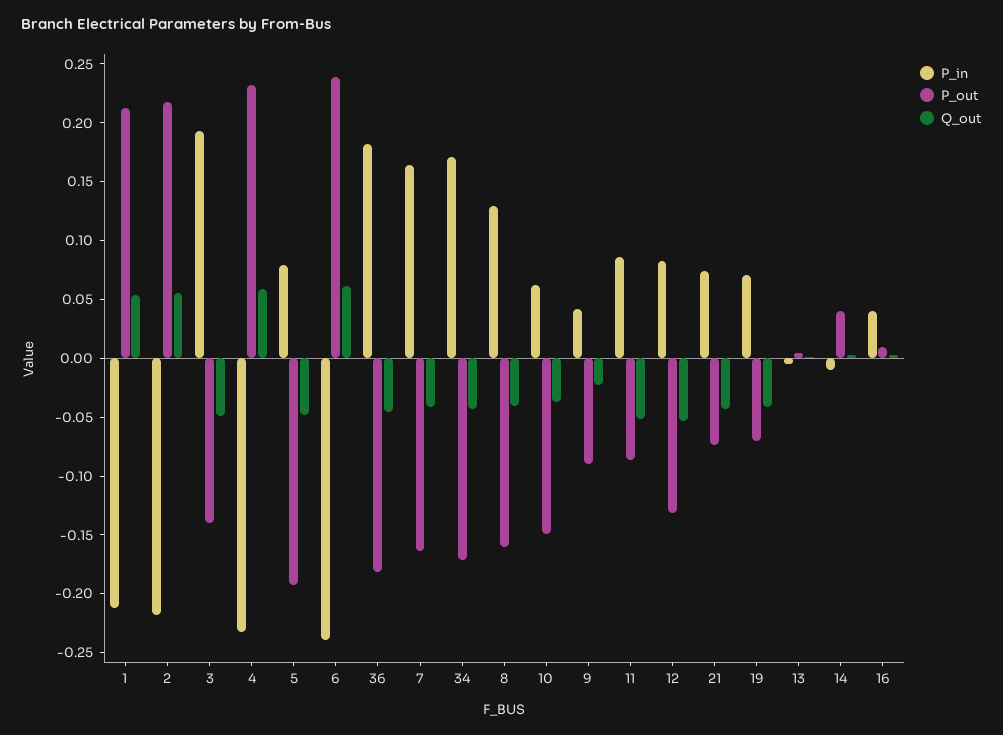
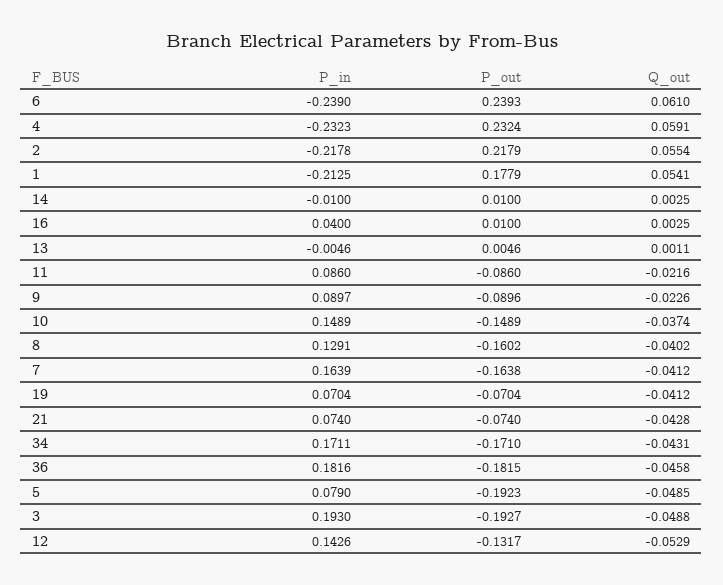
P_out, 1: 0.21 -> 0.1779
P_out, 3: -0.14 -> -0.1927
P_in, 10: 0.06 -> 0.1489
P_in, 9: 0.04 -> 0.0897
Q_out, 11: -0.05 -> -0.0216
P_in, 12: 0.08 -> 0.1426
P_out, 14: 0.04 -> 0.01

